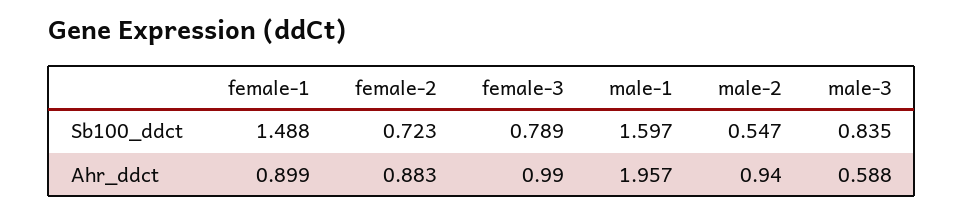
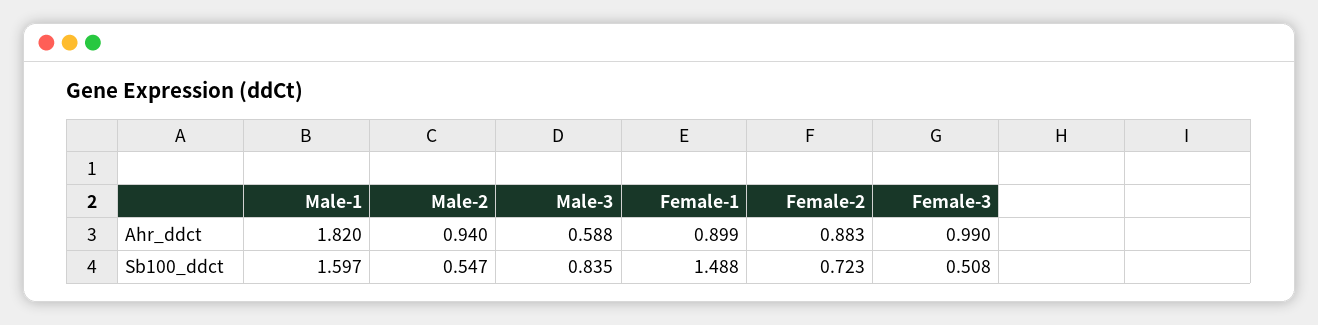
female-3, Sb100_ddct: 0.789 -> 0.508
male-1, Ahr_ddct: 1.957 -> 1.82

